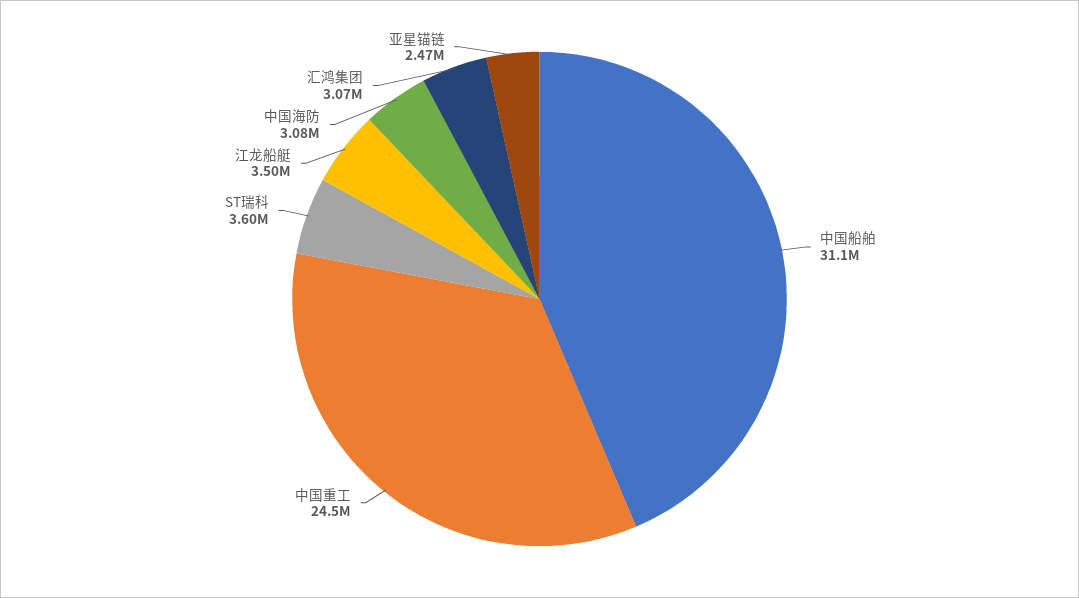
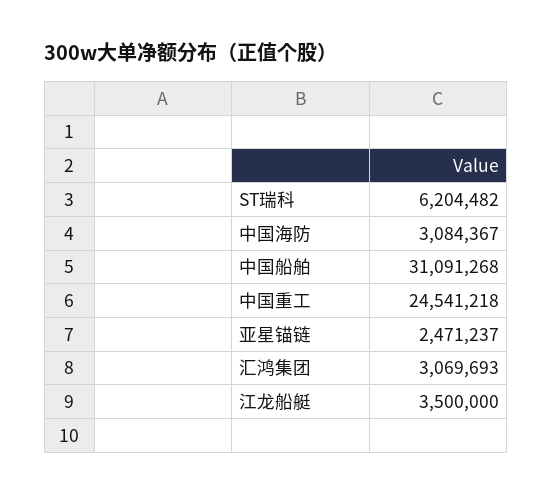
ST瑞科: 3600000 -> 6204482

